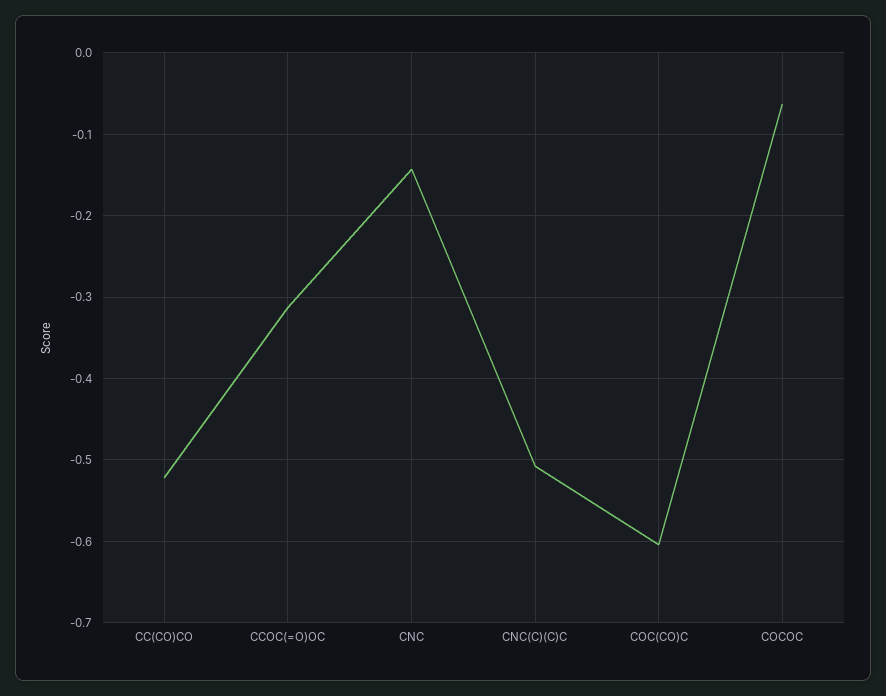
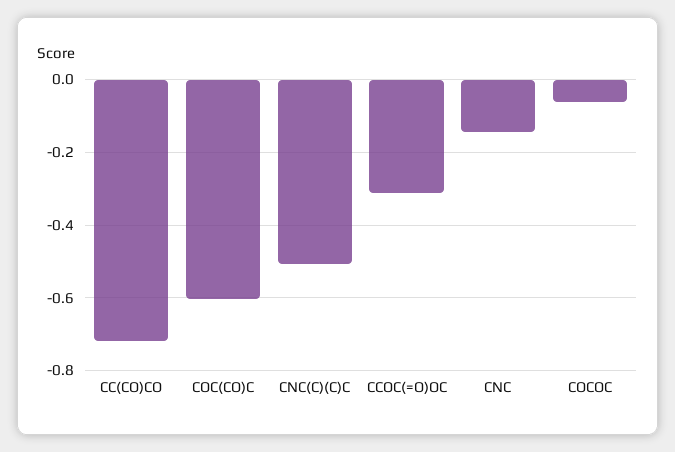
CC(CO)CO: -0.52 -> -0.72

